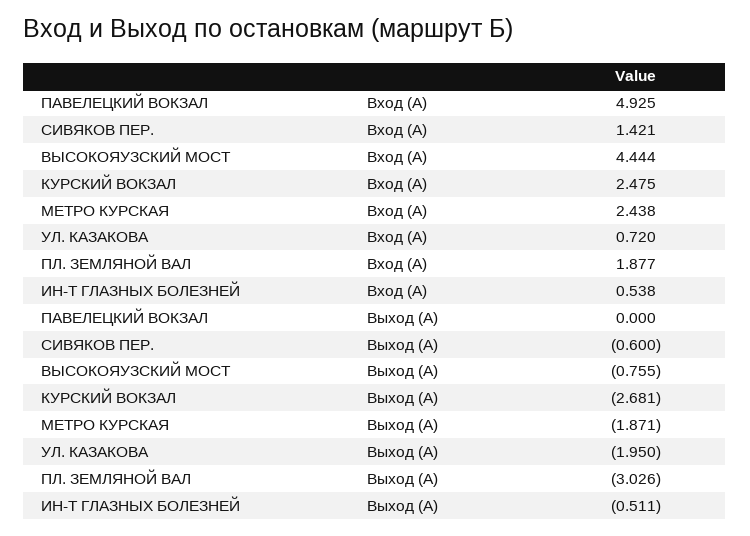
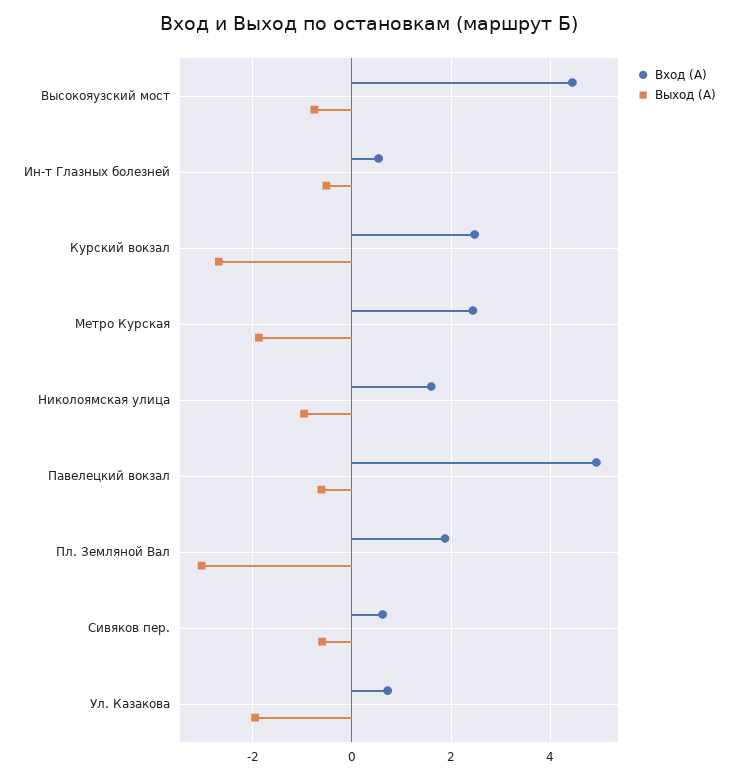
Вход (А), СИВЯКОВ ПЕР.: 1.421 -> 0.6
Выход (А), ПАВЕЛЕЦКИЙ ВОКЗАЛ: 0 -> -0.6
Вход (А), Николоямская улица: none -> 1.6
Выход (А), Николоямская улица: none -> -1

